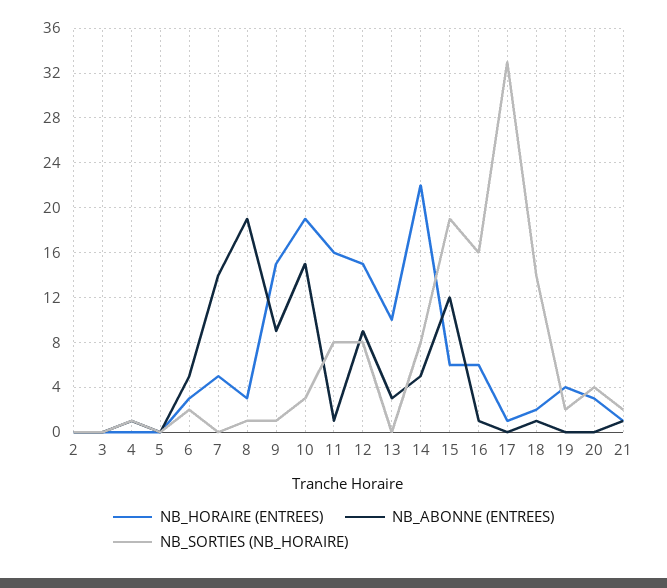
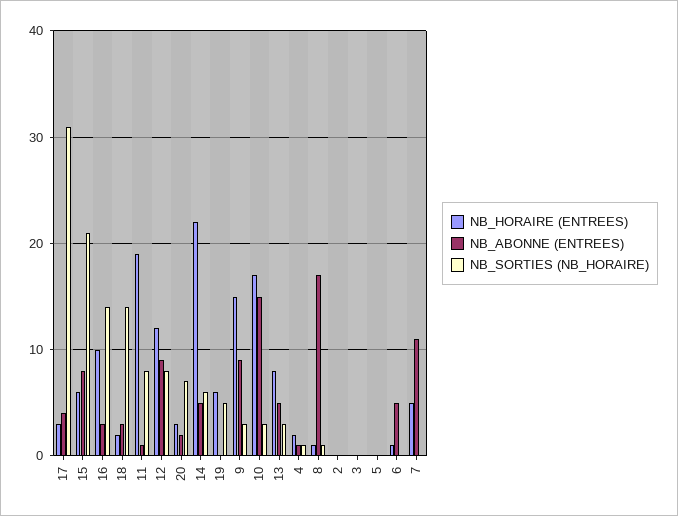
NB_HORAIRE (ENTREES), 4: 0 -> 2
NB_HORAIRE (ENTREES), 6: 3 -> 1
NB_SORTIES (NB_HORAIRE), 6: 2 -> 0
NB_ABONNE (ENTREES), 7: 14 -> 11
NB_HORAIRE (ENTREES), 8: 3 -> 1
NB_ABONNE (ENTREES), 8: 19 -> 17
NB_SORTIES (NB_HORAIRE), 9: 1 -> 3
NB_HORAIRE (ENTREES), 10: 19 -> 17
NB_HORAIRE (ENTREES), 11: 16 -> 19
NB_HORAIRE (ENTREES), 12: 15 -> 12
NB_HORAIRE (ENTREES), 13: 10 -> 8
NB_ABONNE (ENTREES), 13: 3 -> 5
NB_SORTIES (NB_HORAIRE), 13: 0 -> 3
NB_SORTIES (NB_HORAIRE), 14: 8 -> 6
NB_ABONNE (ENTREES), 15: 12 -> 8
NB_SORTIES (NB_HORAIRE), 15: 19 -> 21
NB_HORAIRE (ENTREES), 16: 6 -> 10
NB_ABONNE (ENTREES), 16: 1 -> 3
NB_SORTIES (NB_HORAIRE), 16: 16 -> 14
NB_HORAIRE (ENTREES), 17: 1 -> 3
NB_ABONNE (ENTREES), 17: 0 -> 4
NB_SORTIES (NB_HORAIRE), 17: 33 -> 31
NB_ABONNE (ENTREES), 18: 1 -> 3
NB_HORAIRE (ENTREES), 19: 4 -> 6
NB_SORTIES (NB_HORAIRE), 19: 2 -> 5
NB_ABONNE (ENTREES), 20: 0 -> 2
NB_SORTIES (NB_HORAIRE), 20: 4 -> 7
NB_HORAIRE (ENTREES), 21: 1 -> none
NB_ABONNE (ENTREES), 21: 1 -> none
NB_SORTIES (NB_HORAIRE), 21: 2 -> none

